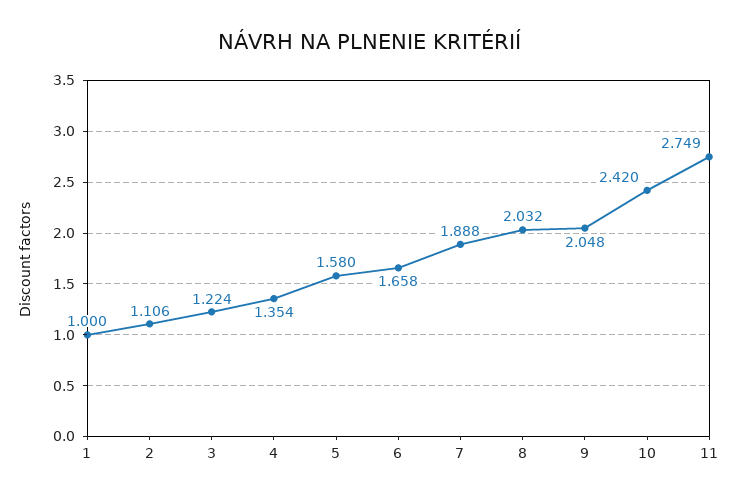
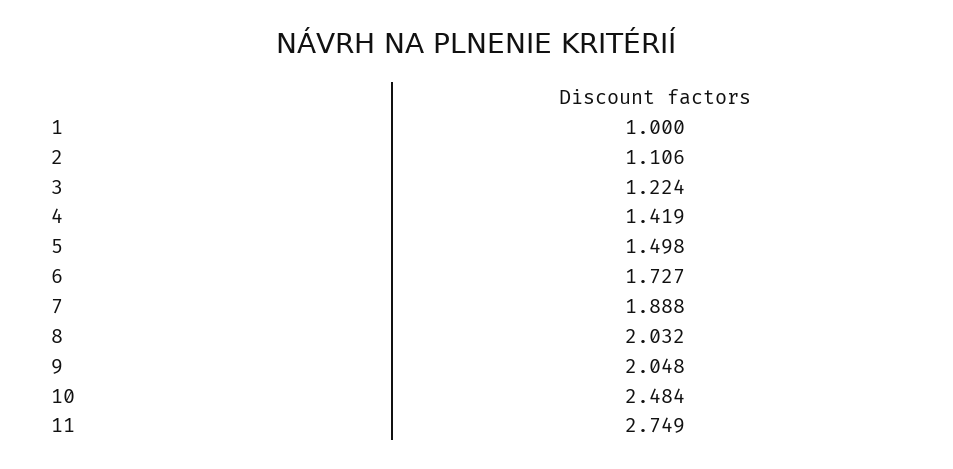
4: 1.354 -> 1.419
5: 1.58 -> 1.498
6: 1.658 -> 1.727
10: 2.42 -> 2.484

